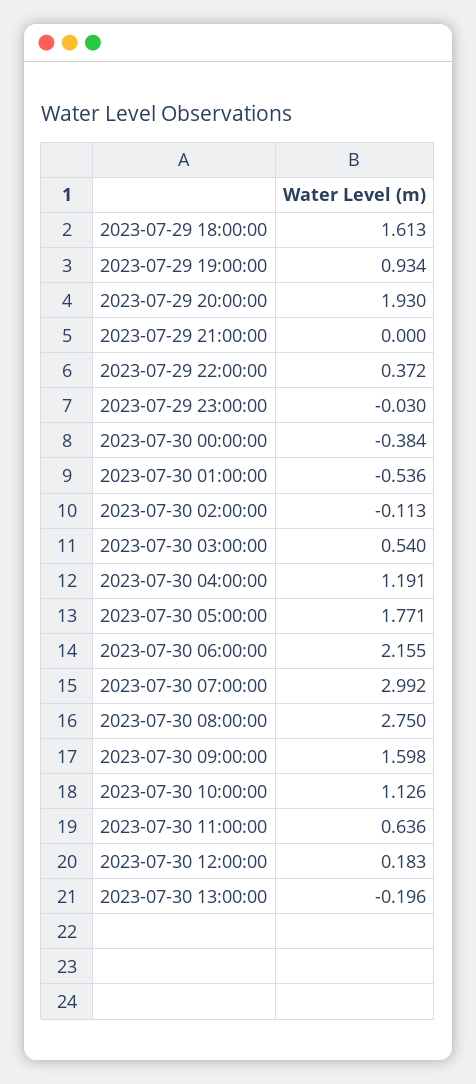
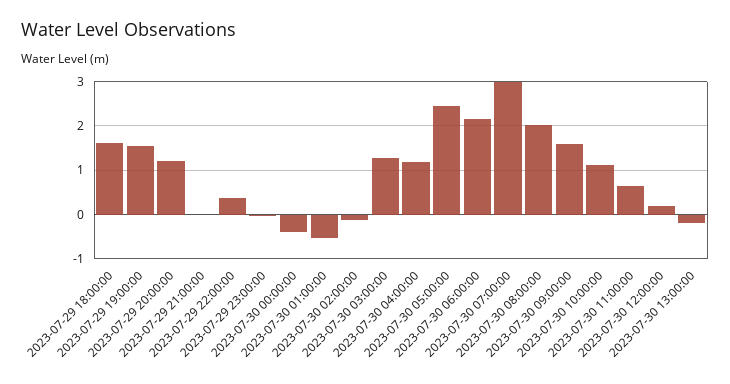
2023-07-29 19:00:00: 0.934 -> 1.6
2023-07-29 20:00:00: 1.93 -> 1.2
2023-07-30 03:00:00: 0.54 -> 1.2
2023-07-30 05:00:00: 1.771 -> 2.4
2023-07-30 08:00:00: 2.75 -> 2

